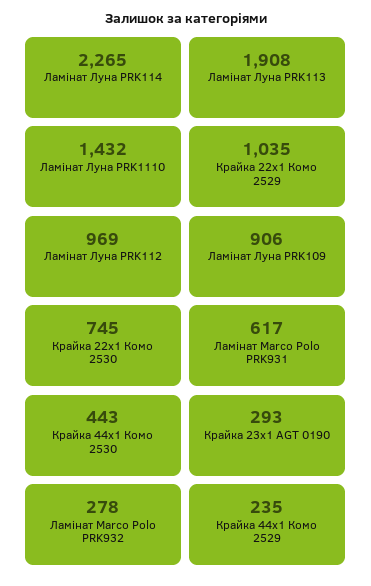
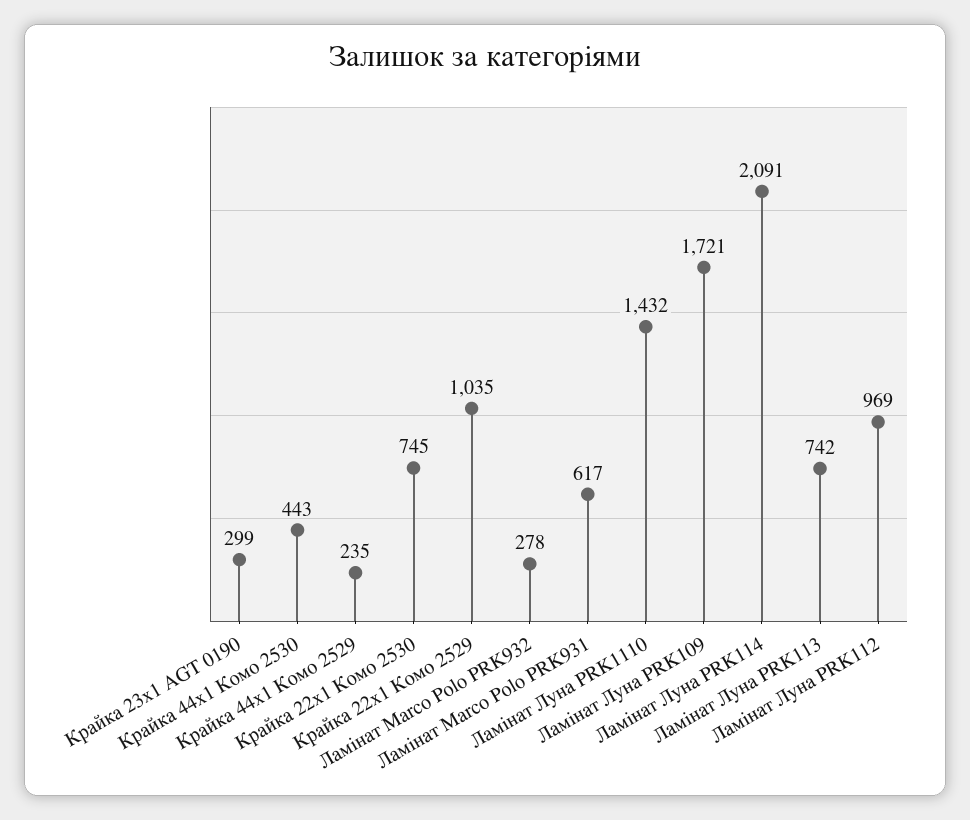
Ламінат Луна PRK114: 2265 -> 2091
Ламінат Луна PRK113: 1908 -> 742
Ламінат Луна PRK109: 906 -> 1721
Крайка 23x1 AGT 0190: 293 -> 299

